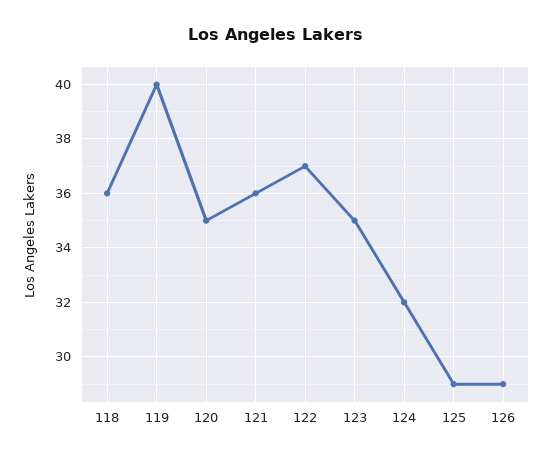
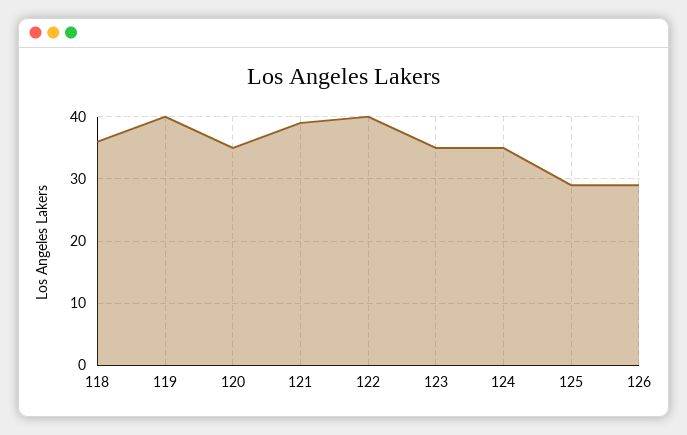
121: 36 -> 39
122: 37 -> 40
124: 32 -> 35

